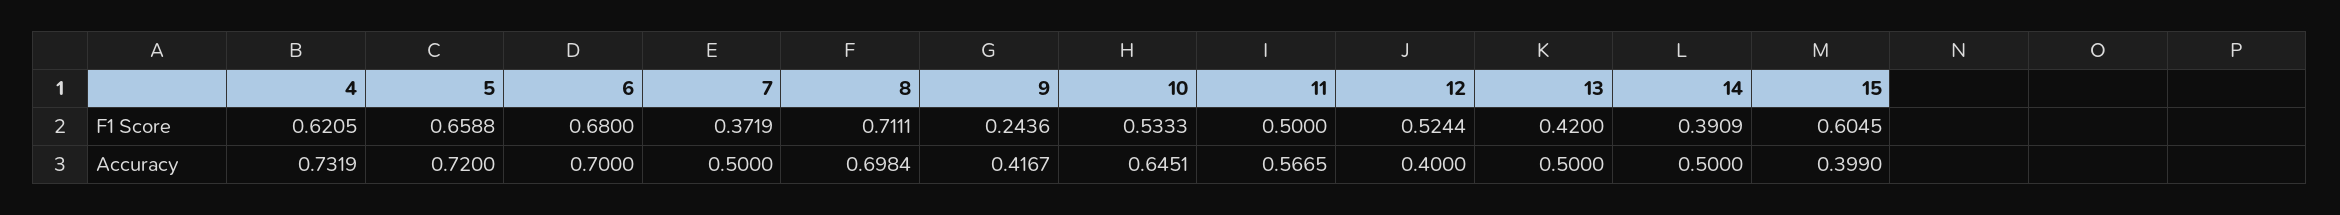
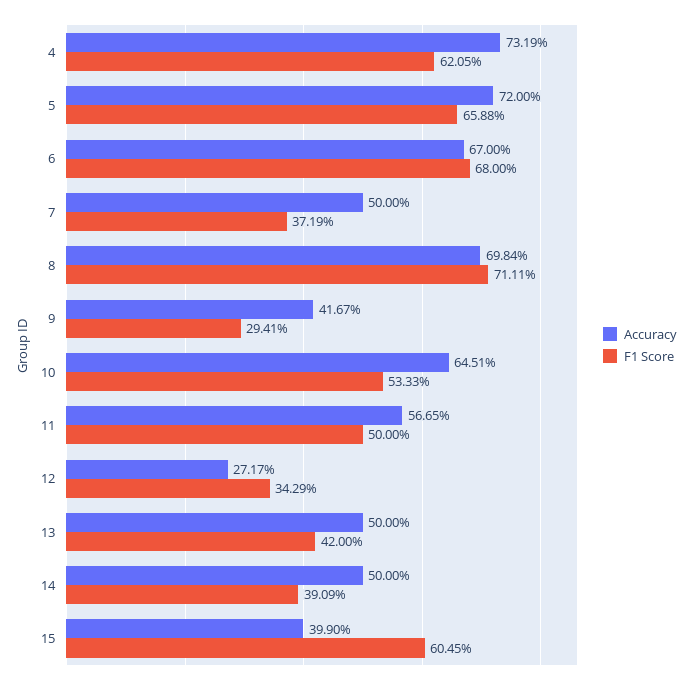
F1 Score, 9: 0.2436 -> 0.2941
F1 Score, 12: 0.5244 -> 0.3429
Accuracy, 6: 0.7 -> 0.67
Accuracy, 12: 0.4 -> 0.2717

